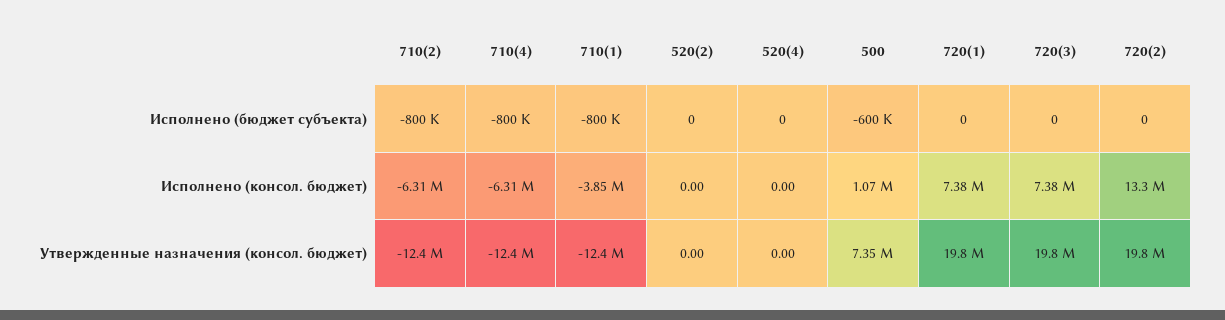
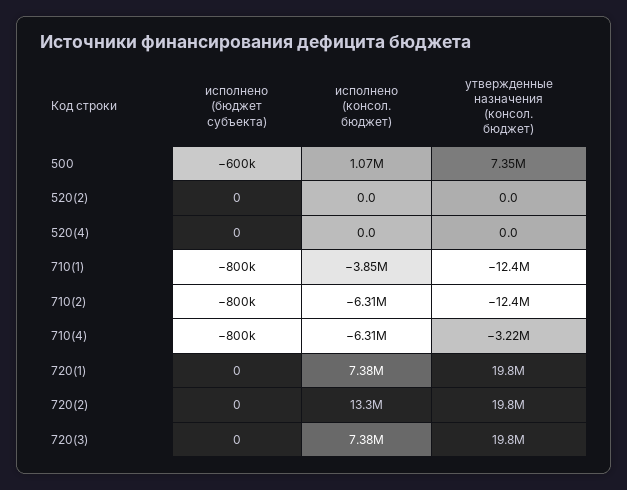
710(4), Утвержденные назначения (консол. бюджет): -12400000 -> -3220000

